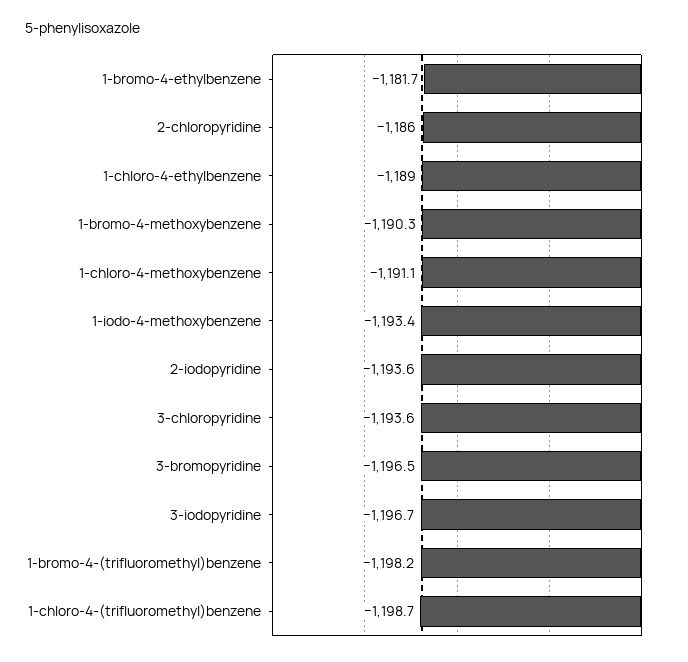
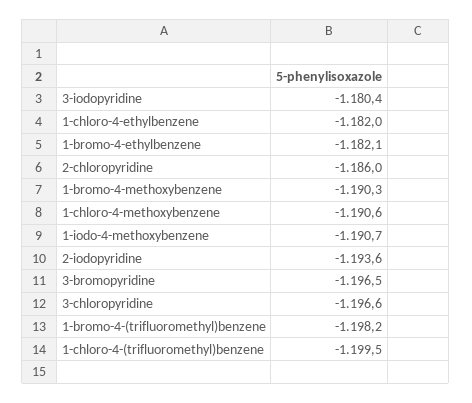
1-bromo-4-ethylbenzene: -1181.7 -> -1182.1
1-chloro-4-ethylbenzene: -1189 -> -1182
1-chloro-4-methoxybenzene: -1191.1 -> -1190.6
1-iodo-4-methoxybenzene: -1193.4 -> -1190.7
3-chloropyridine: -1193.6 -> -1196.6
3-iodopyridine: -1196.7 -> -1180.4
1-chloro-4-(trifluoromethyl)benzene: -1198.7 -> -1199.5

